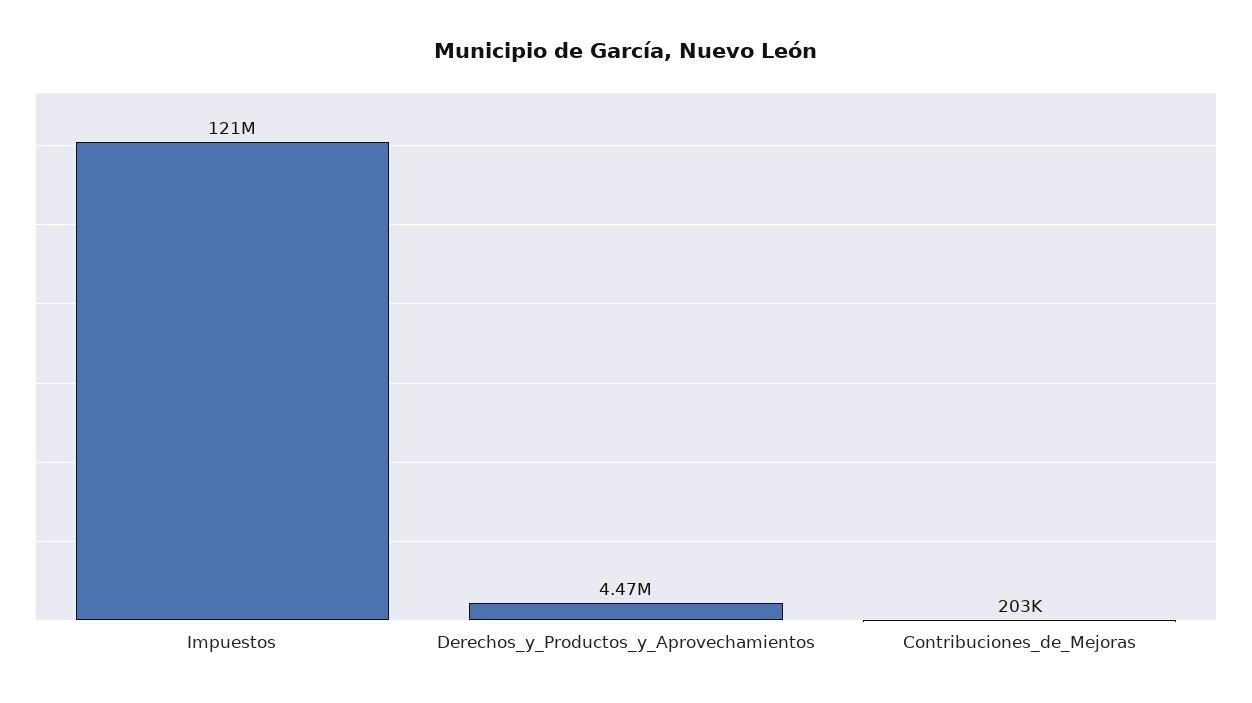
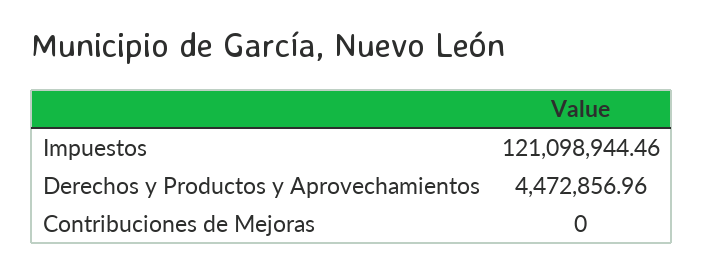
Contribuciones_de_Mejoras: 203000 -> 0

